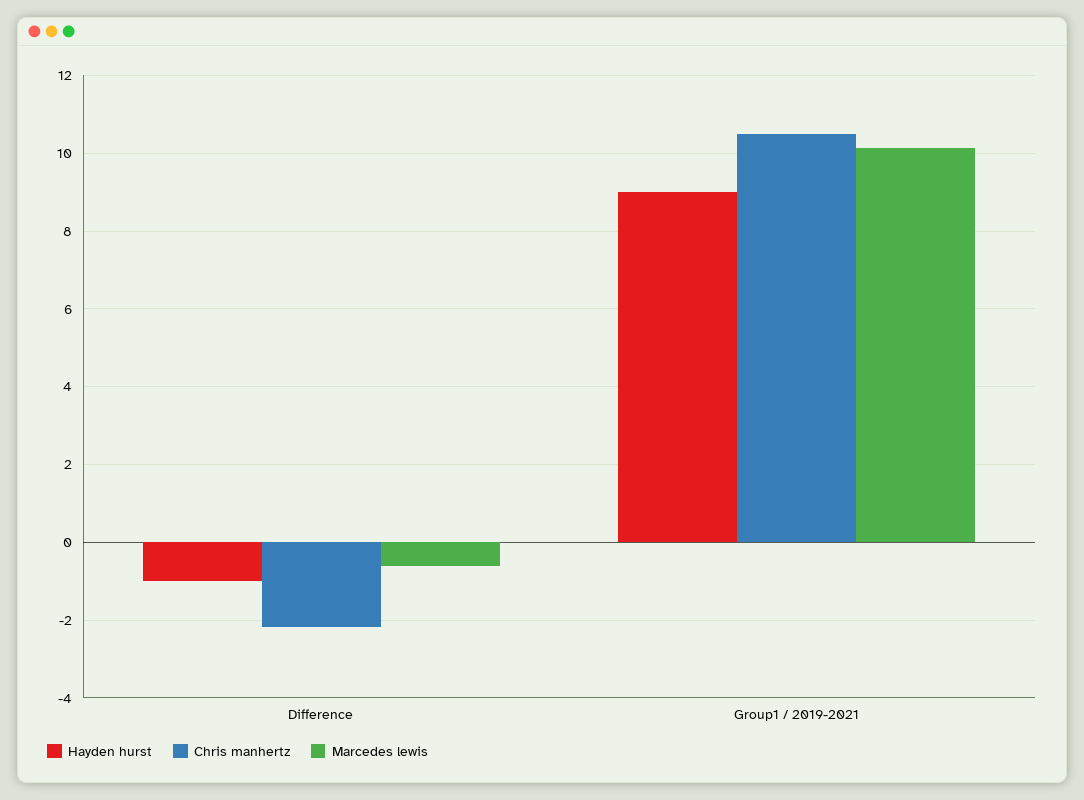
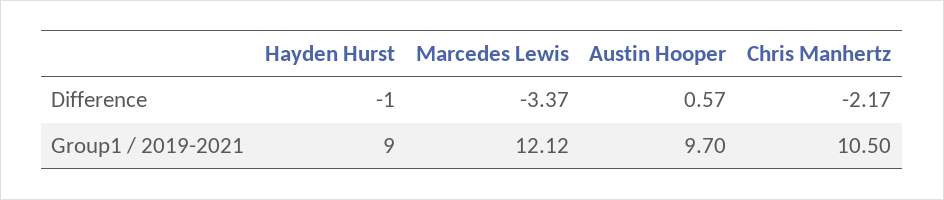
Marcedes lewis, Difference: -0.6 -> -3.37
Marcedes lewis, Group1 / 2019-2021: 10.2 -> 12.12
Austin Hooper, Difference: none -> 0.57
Austin Hooper, Group1 / 2019-2021: none -> 9.7

